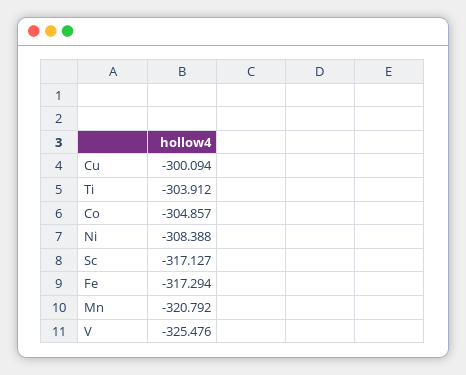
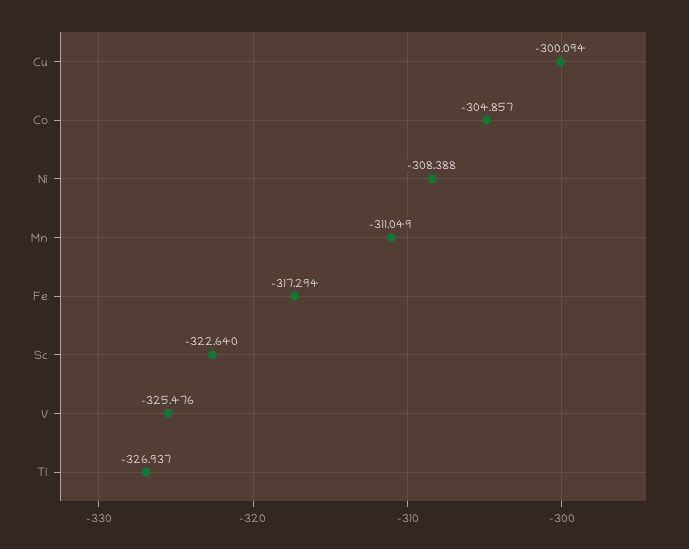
Ti: -303.912 -> -326.937
Sc: -317.127 -> -322.64
Mn: -320.792 -> -311.049

